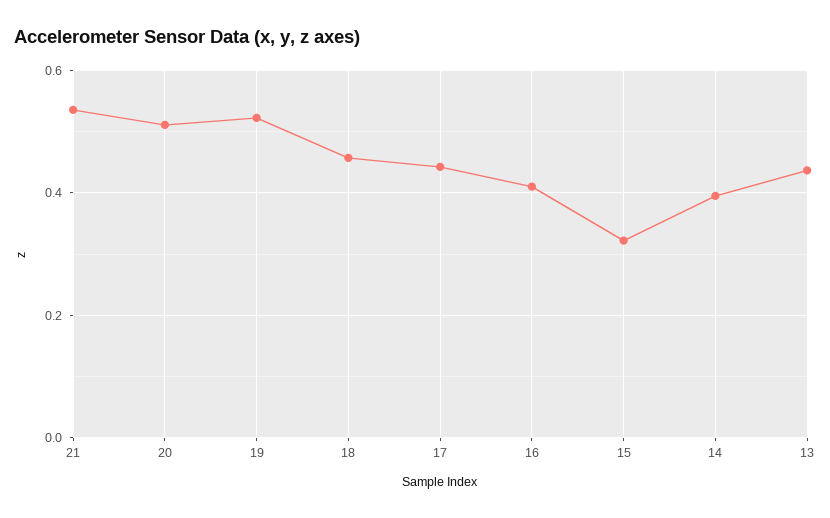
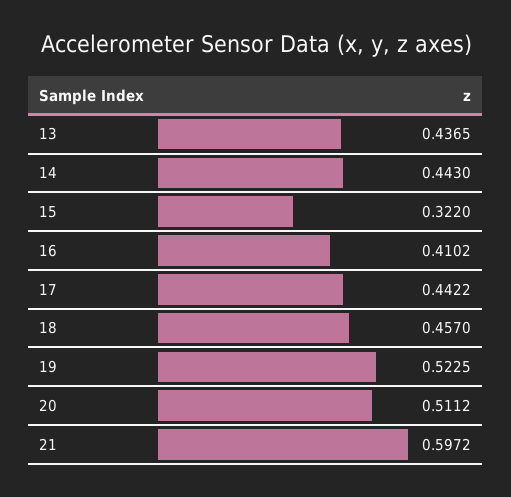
21: 0.54 -> 0.5972
14: 0.4 -> 0.443

